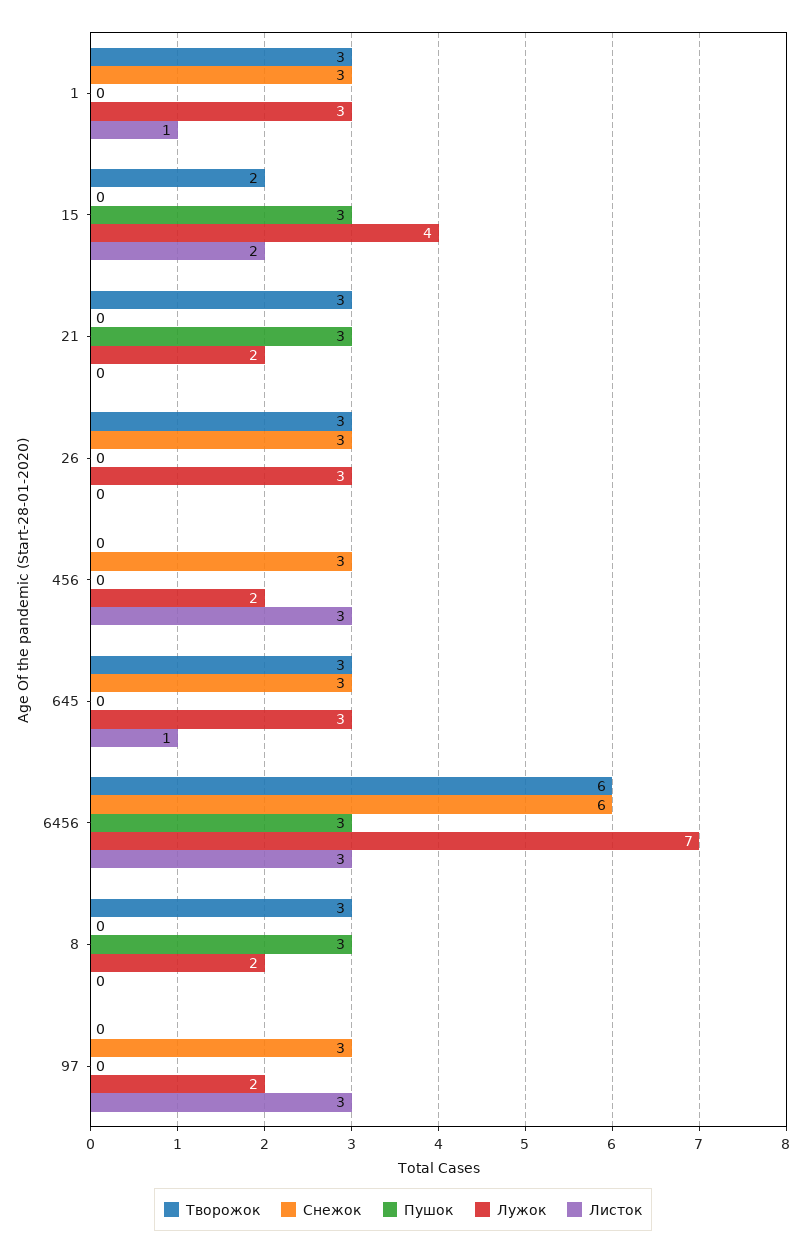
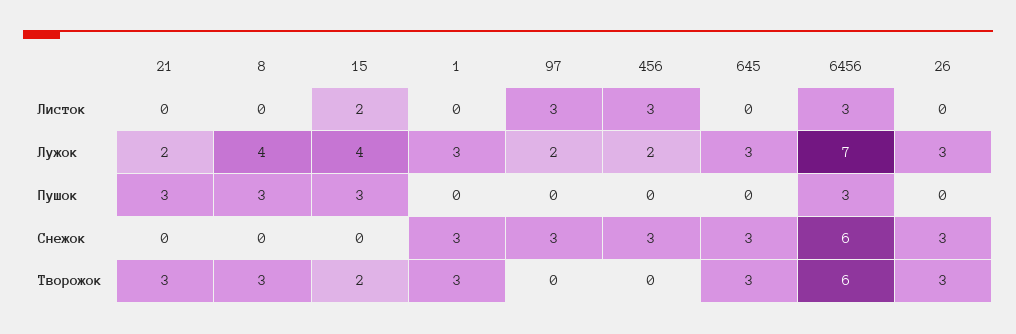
Листок, 1: 1 -> 0
Листок, 645: 1 -> 0
Лужок, 8: 2 -> 4

